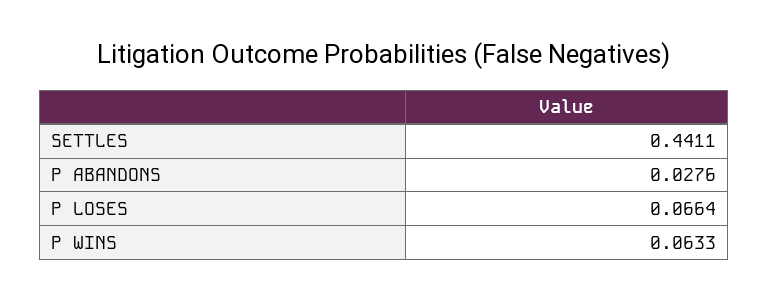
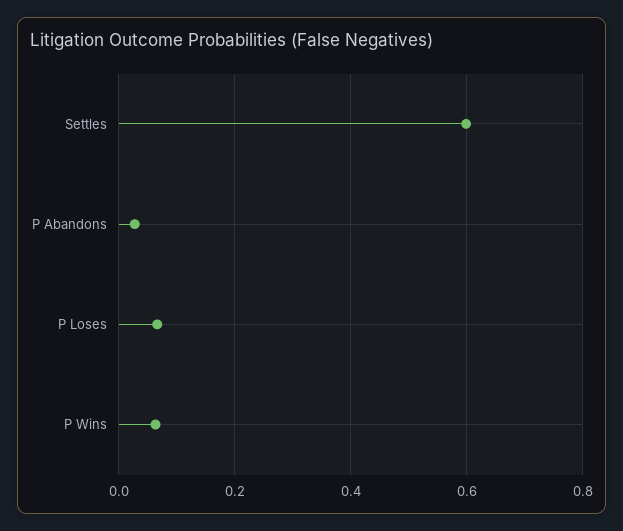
SETTLES: 0.4411 -> 0.6

